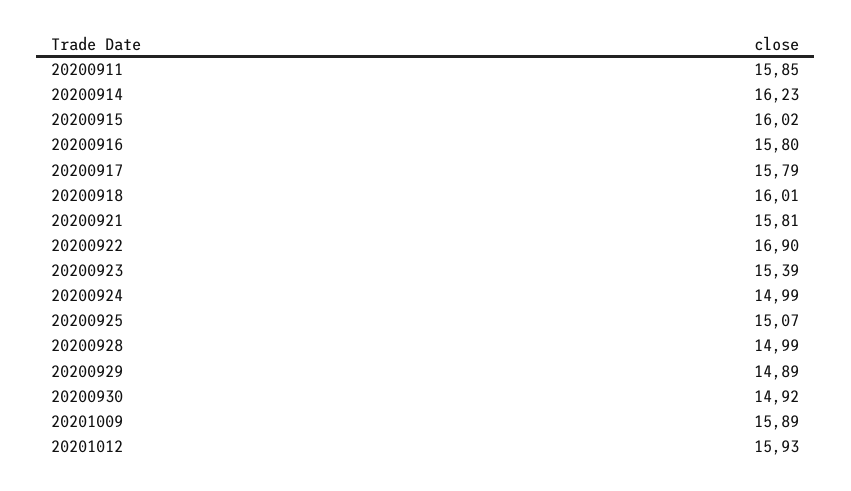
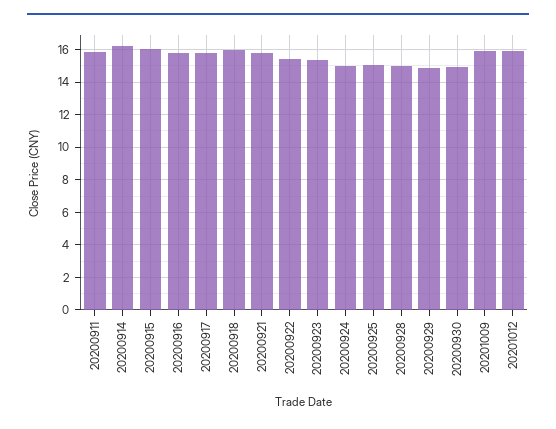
20200922: 16.9 -> 15.5

